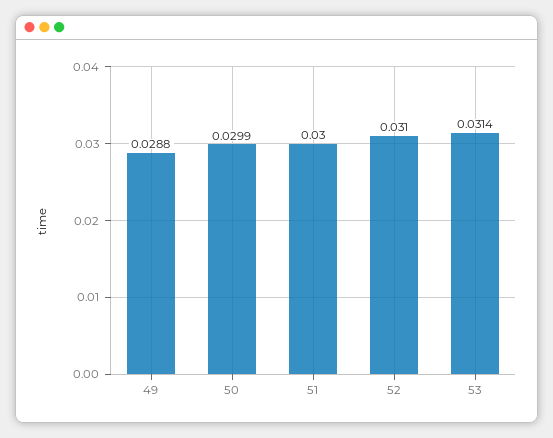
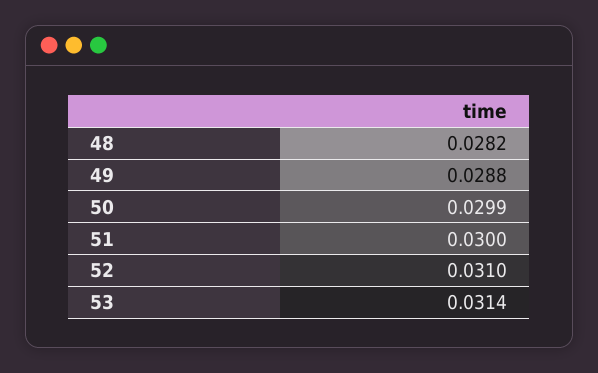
48: none -> 0.0282

